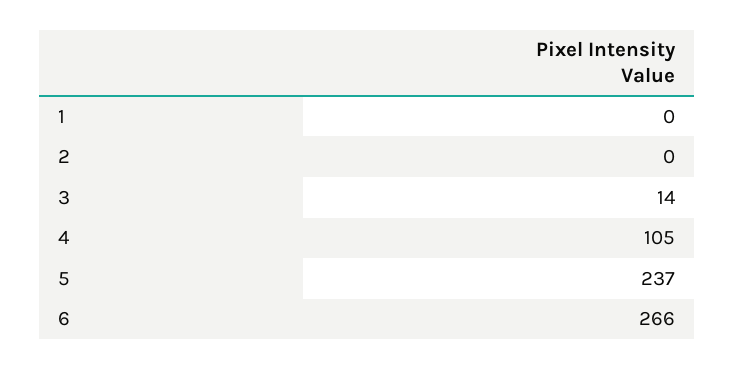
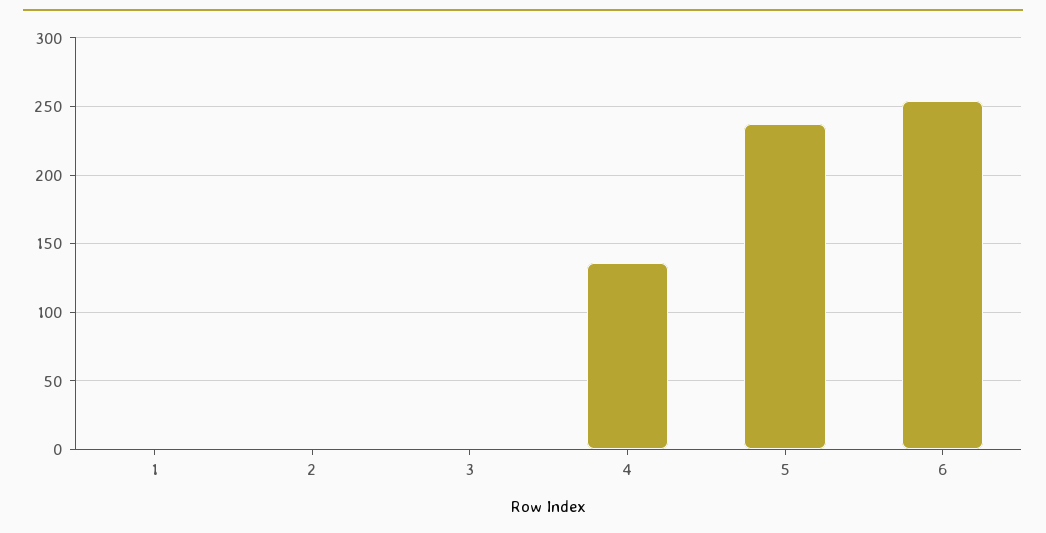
3: 14 -> 0
4: 105 -> 135
6: 266 -> 255

